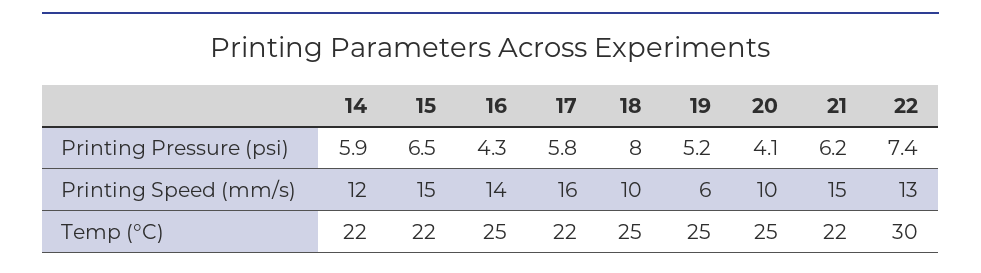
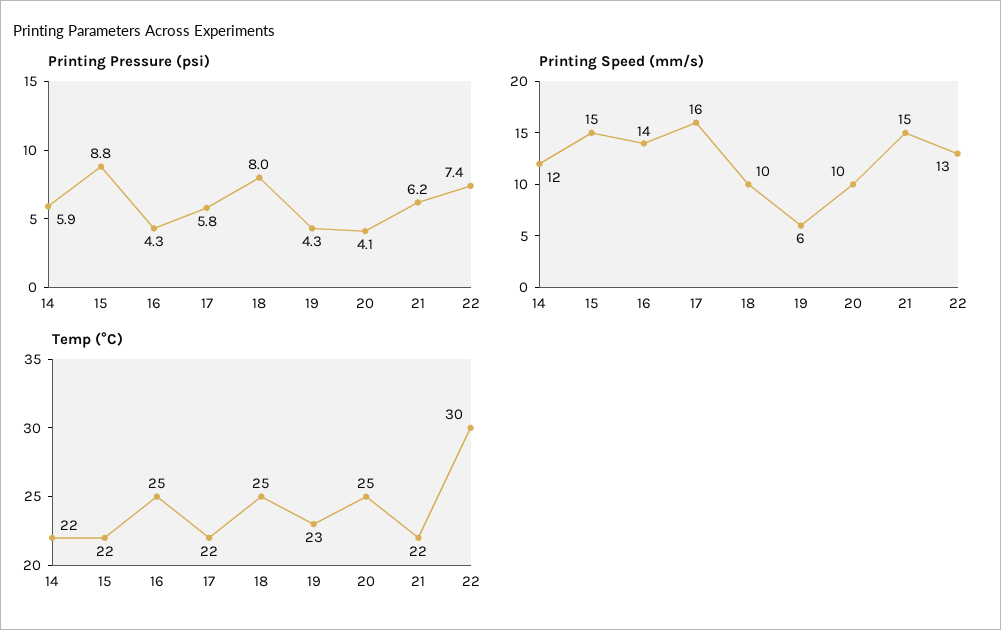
Printing Pressure (psi), 15: 6.5 -> 8.8
Printing Pressure (psi), 19: 5.2 -> 4.3
Temp (°C), 19: 25 -> 23

